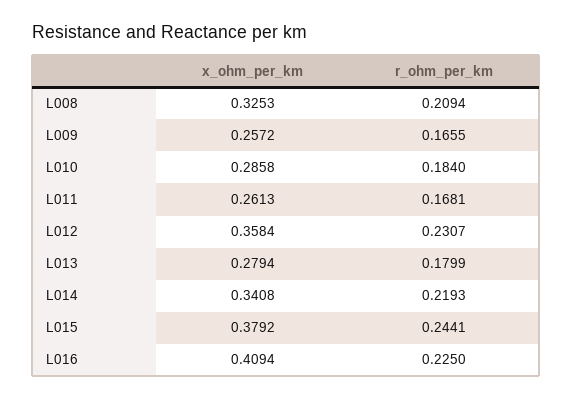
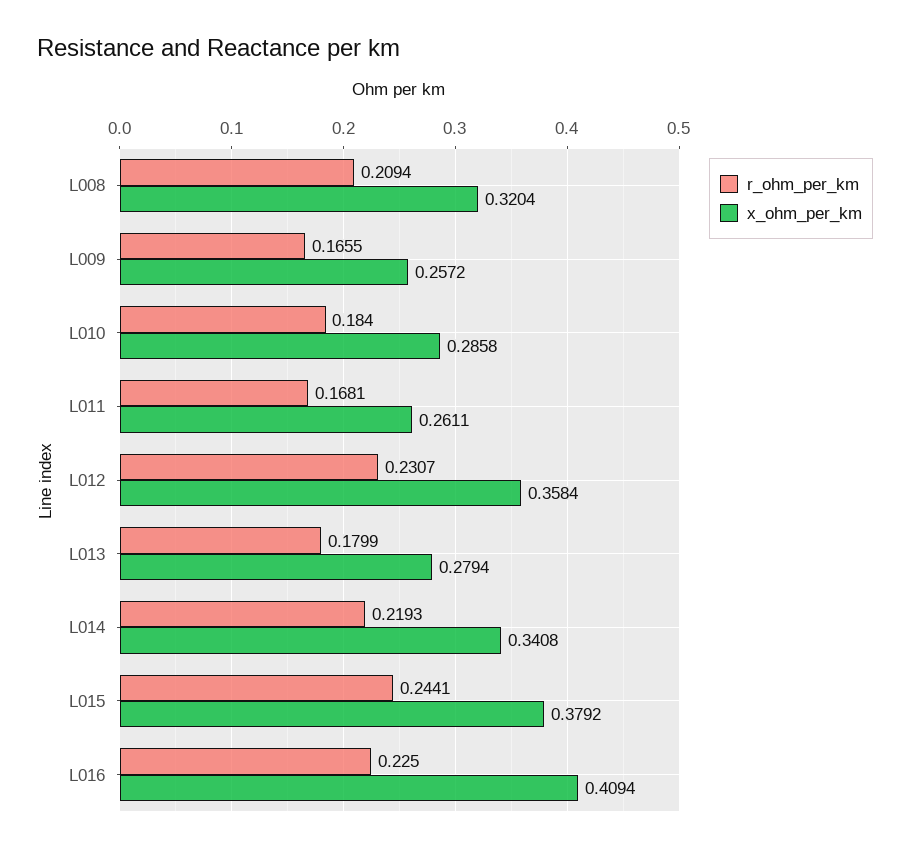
x_ohm_per_km, L008: 0.3253 -> 0.3204
x_ohm_per_km, L011: 0.2613 -> 0.2611

